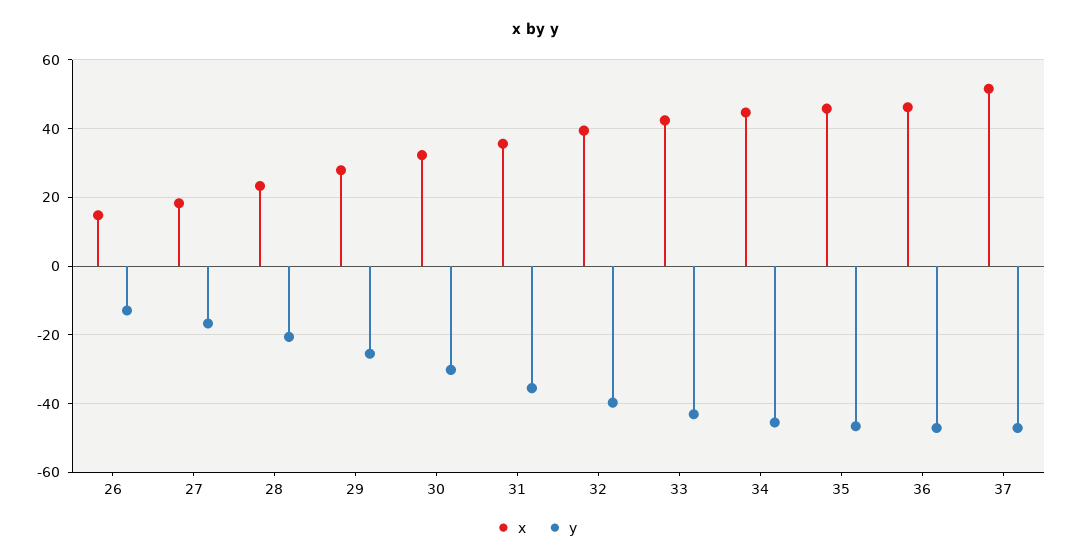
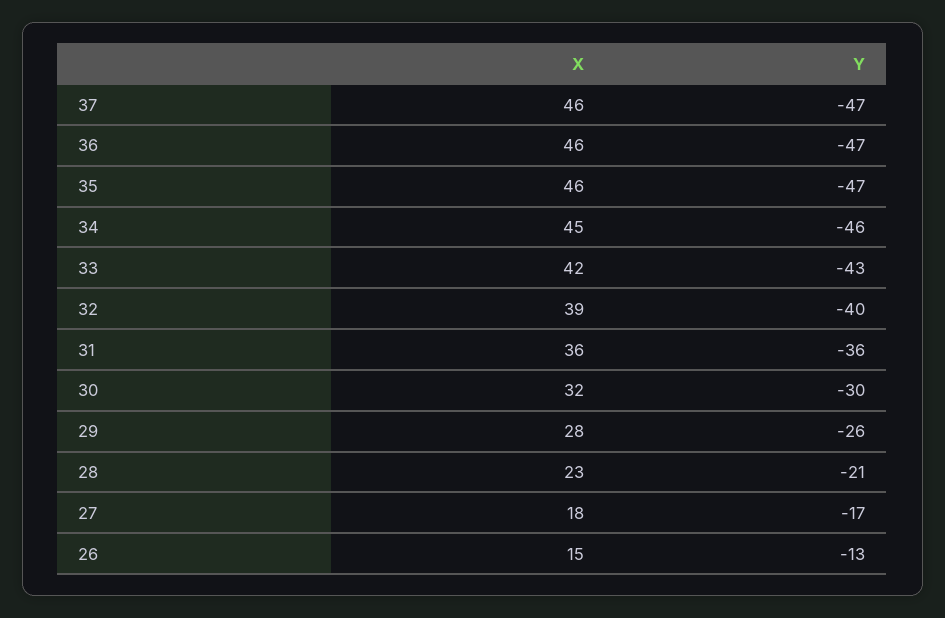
x, 37: 52 -> 46

